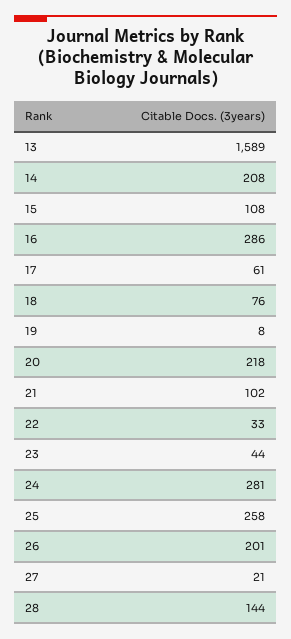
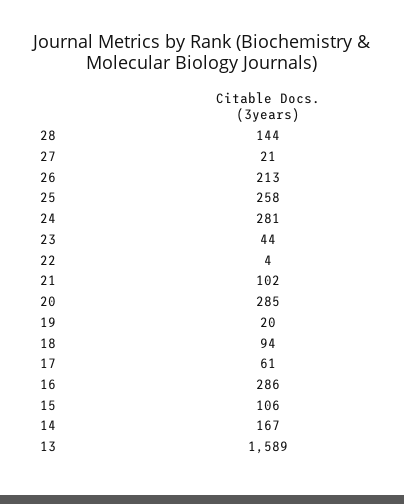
14: 208 -> 167
15: 108 -> 106
18: 76 -> 94
19: 8 -> 20
20: 218 -> 285
22: 33 -> 4
26: 201 -> 213

